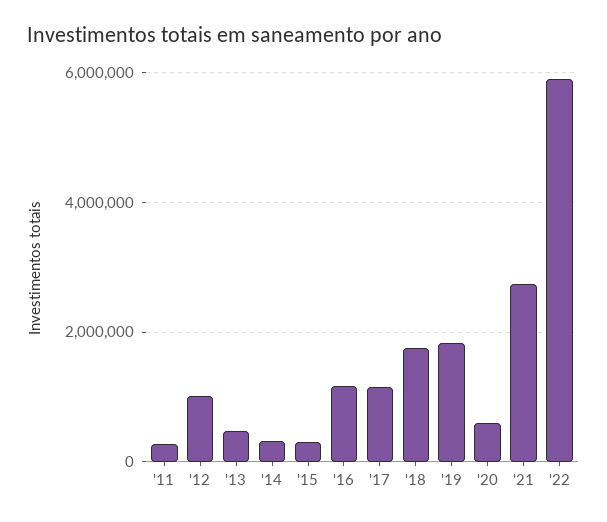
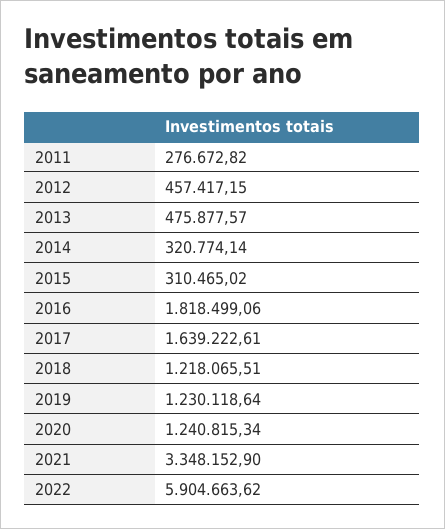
'12: 1000000 -> 457417.15
'16: 1200000 -> 1818499.06
'17: 1200000 -> 1639222.61
'18: 1800000 -> 1218065.51
'19: 1800000 -> 1230118.64
'20: 600000 -> 1240815.34
'21: 2800000 -> 3348152.9

